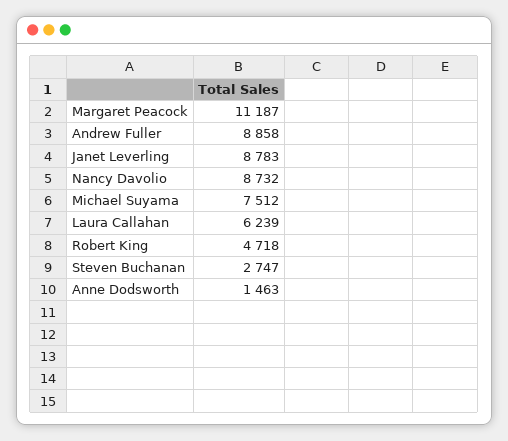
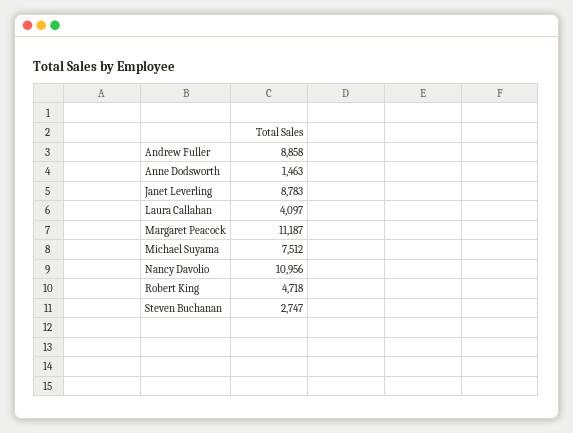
Nancy Davolio: 8732 -> 10956
Laura Callahan: 6239 -> 4097

